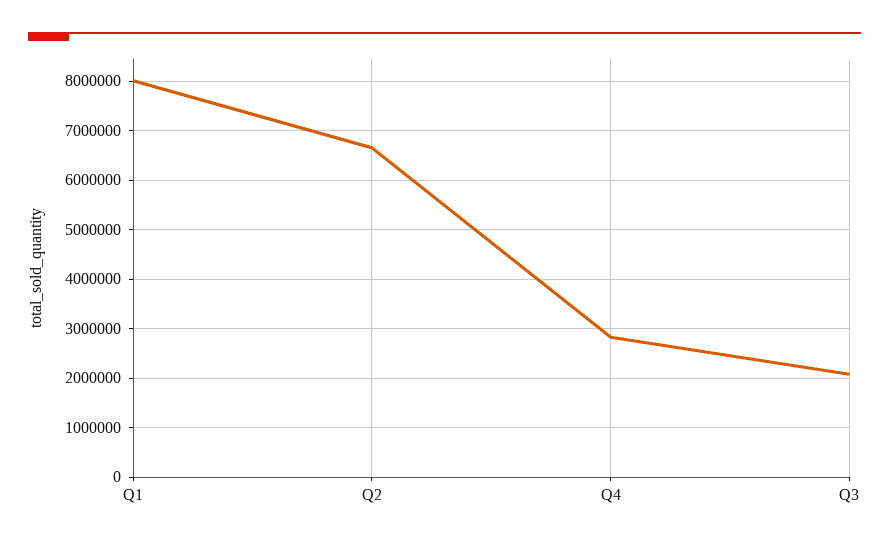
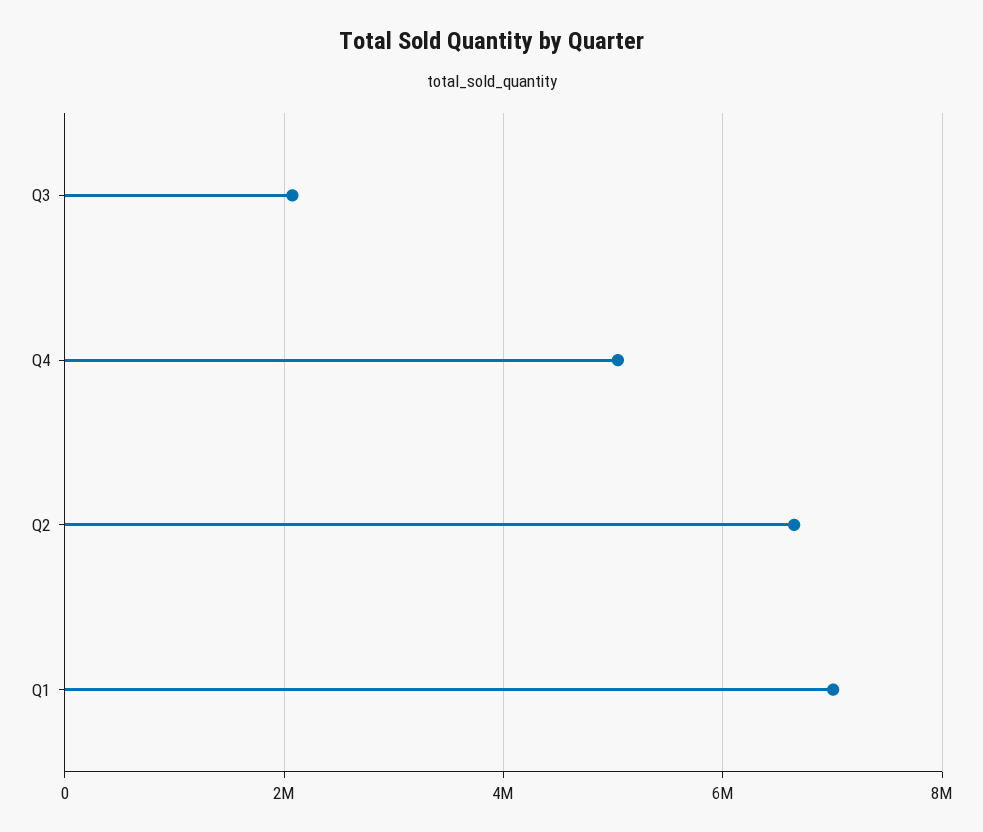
Q1: 8000000 -> 7000000
Q4: 2800000 -> 5000000

